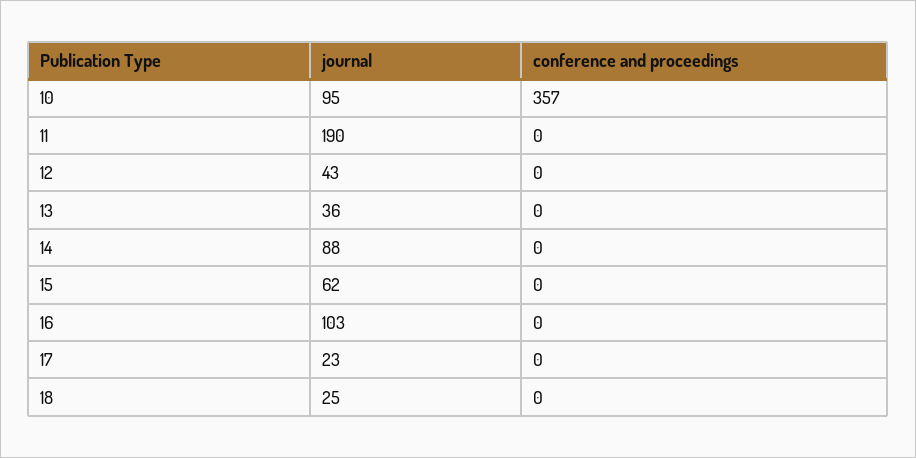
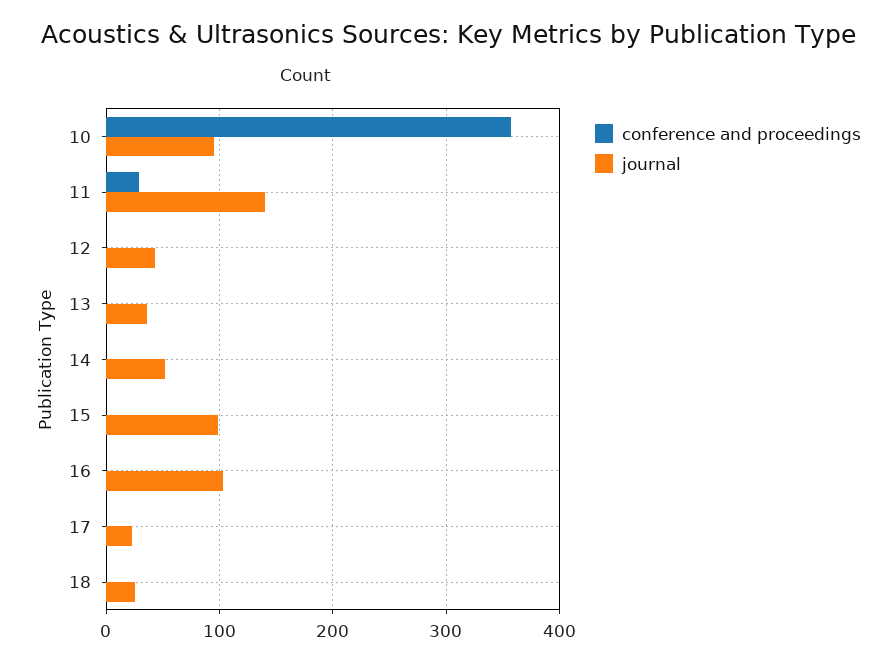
journal, 11: 190 -> 140
conference and proceedings, 11: 0 -> 30
journal, 14: 88 -> 50
journal, 15: 62 -> 100

